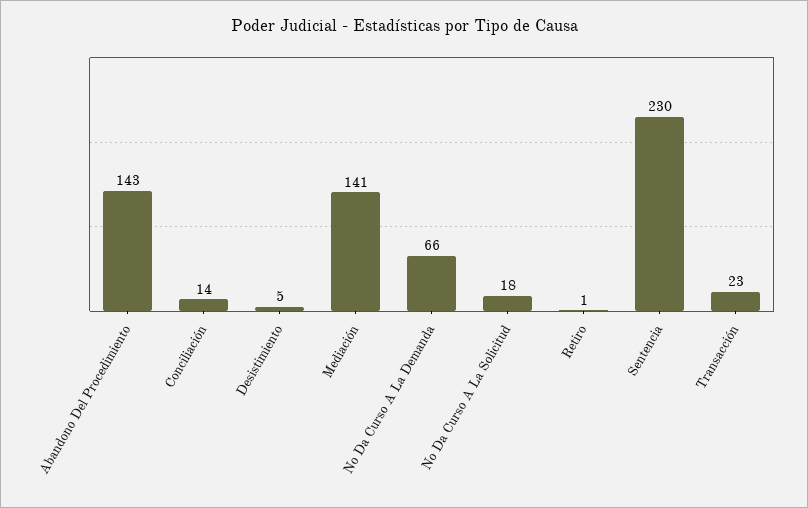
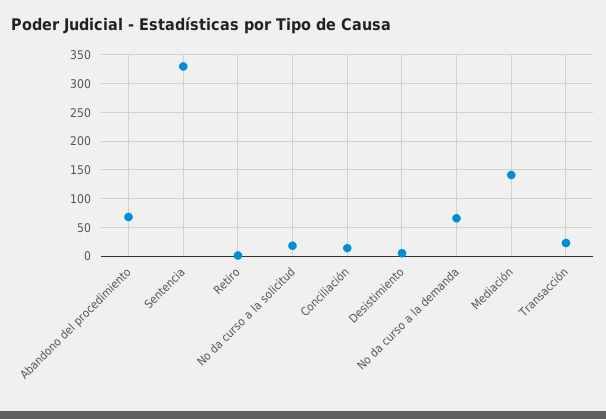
Abandono Del Procedimiento: 143 -> 75
Sentencia: 230 -> 325

